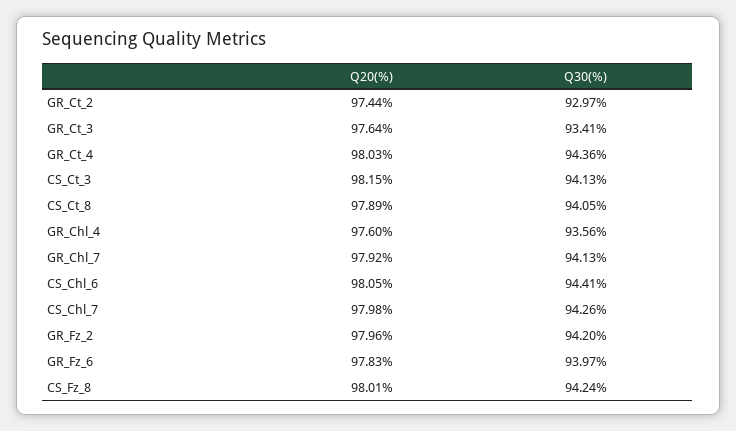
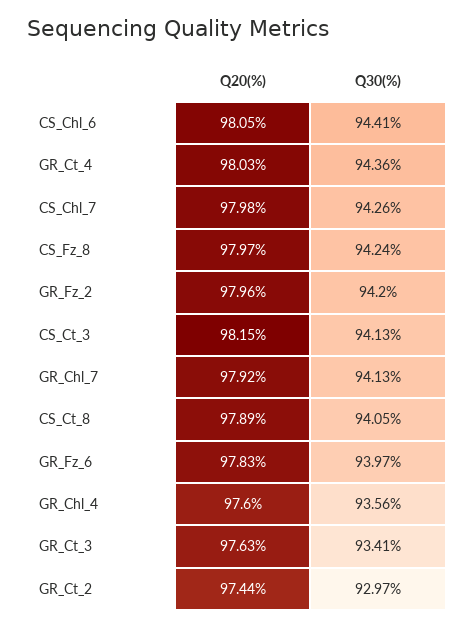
Q20(%), GR_Ct_3: 97.64 -> 97.63
Q20(%), CS_Fz_8: 98.01 -> 97.97

